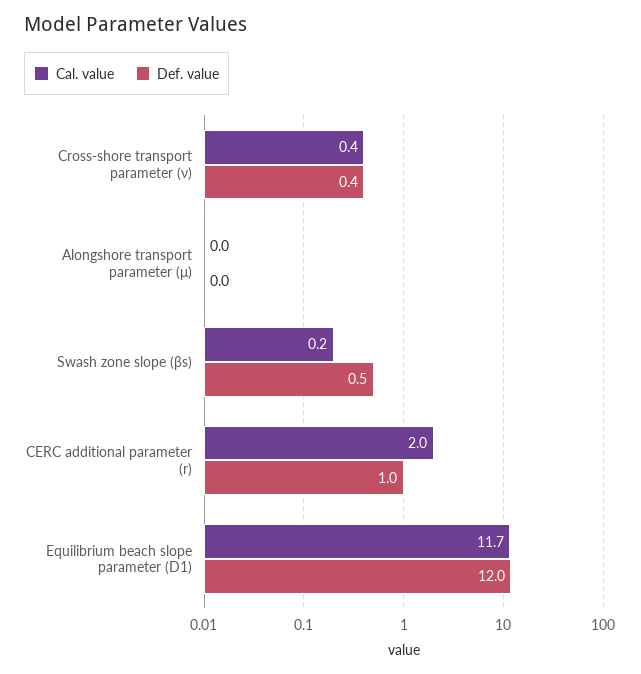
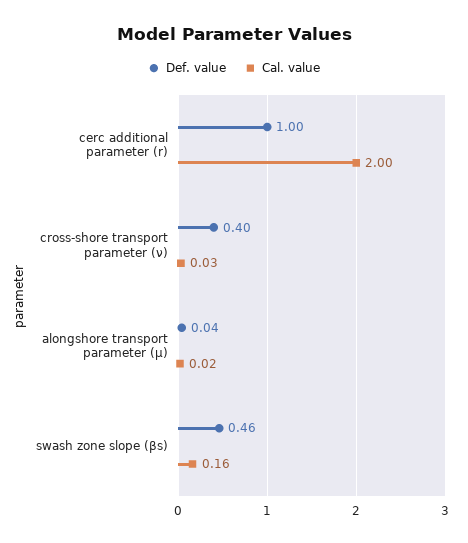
Cal. value, Cross-shore transport parameter (ν): 0.4 -> 0.03
Cal. value, Equilibrium beach slope parameter (D1): 11.7 -> none
Def. value, Equilibrium beach slope parameter (D1): 12 -> none

